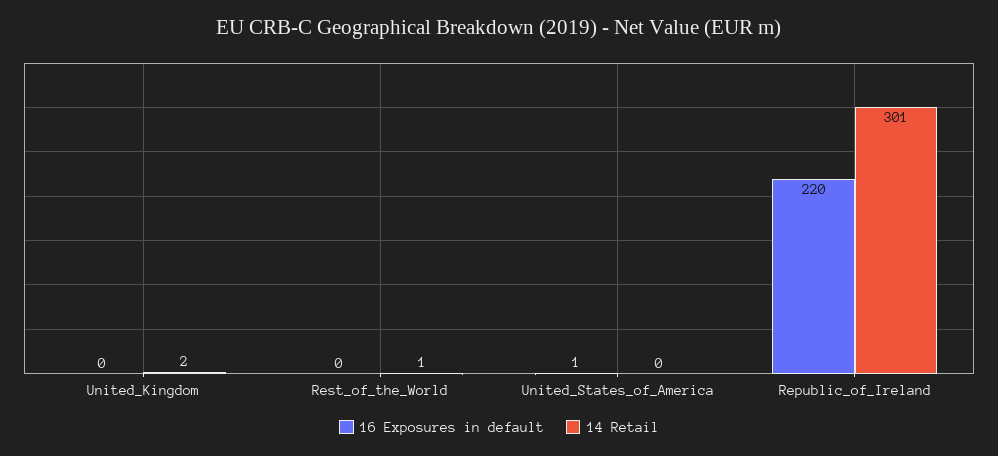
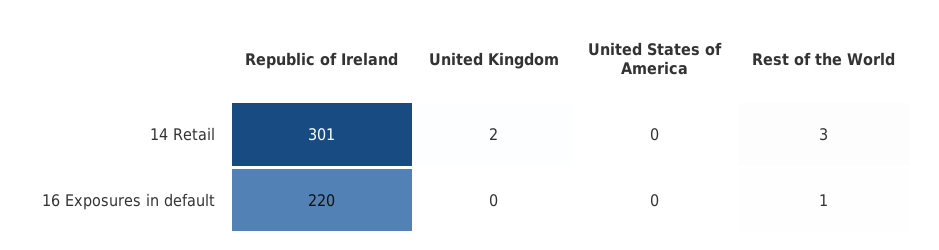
16 Exposures in default, Rest_of_the_World: 0 -> 1
14 Retail, Rest_of_the_World: 1 -> 3
16 Exposures in default, United_States_of_America: 1 -> 0

